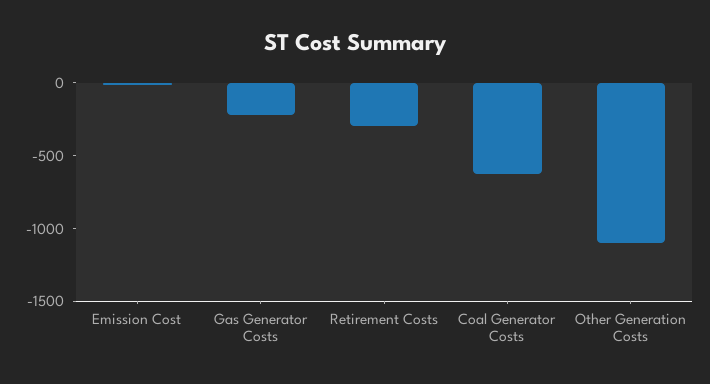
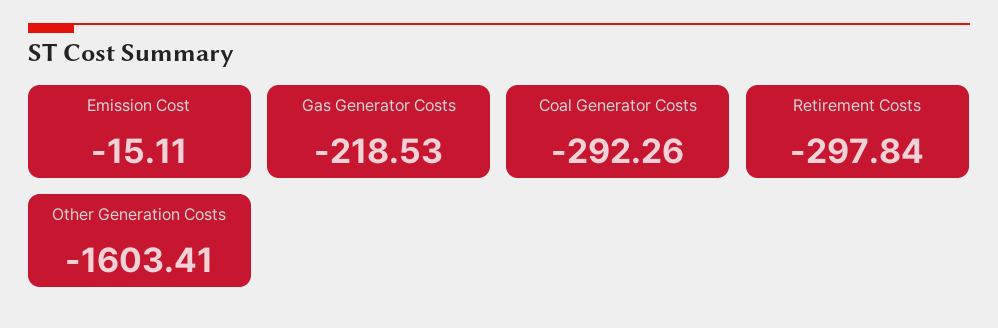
Coal Generator Costs: -600 -> -292.26
Other Generation Costs: -1100 -> -1603.41

